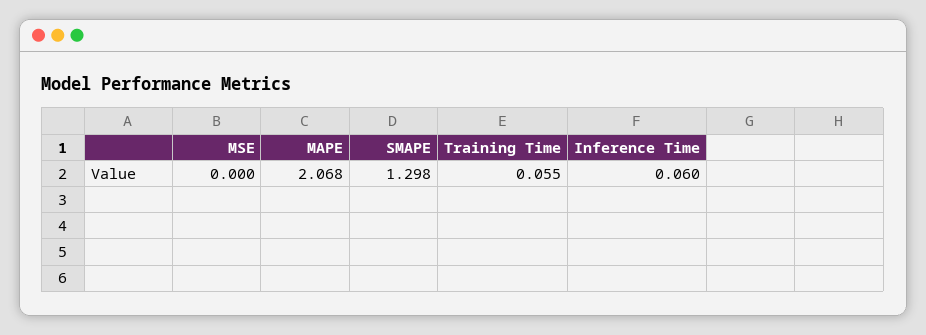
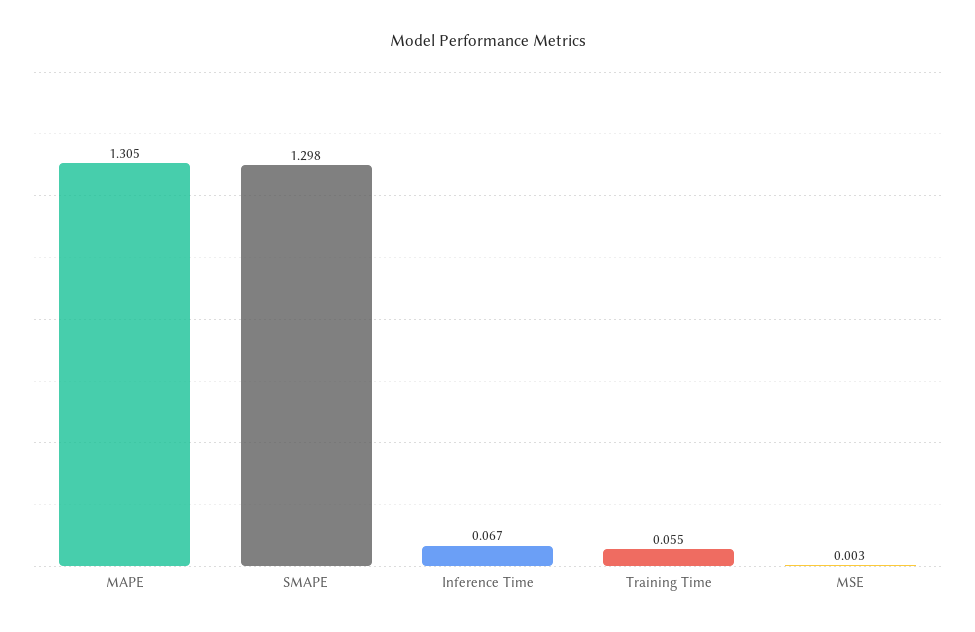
MSE: 0 -> 0.003
MAPE: 2.068 -> 1.305
Inference Time: 0.06 -> 0.067

